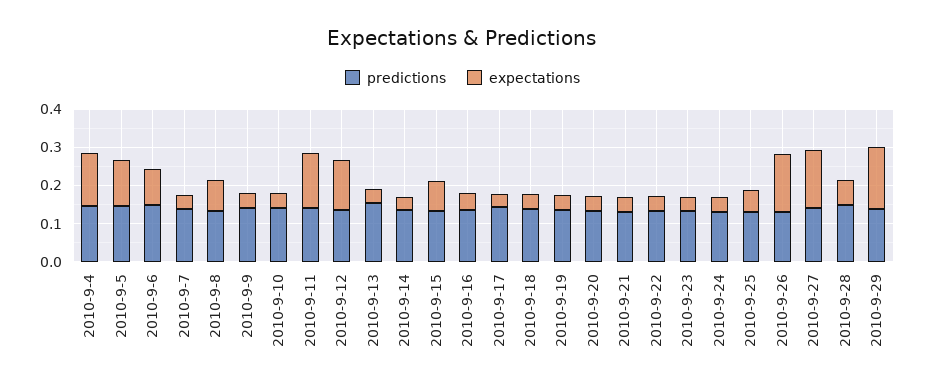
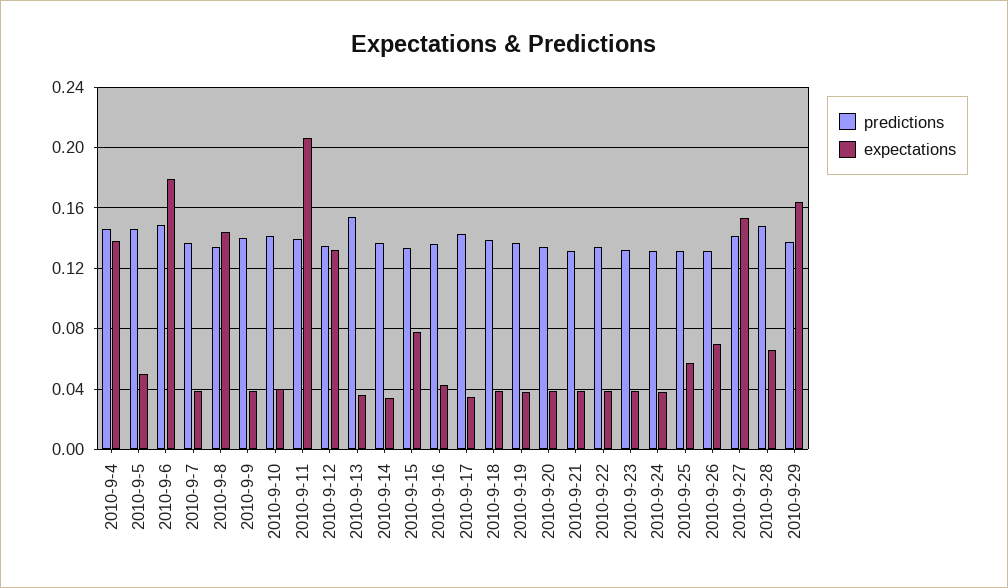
expectations, 2010-9-5: 0.125 -> 0.05
expectations, 2010-9-6: 0.1 -> 0.18
expectations, 2010-9-8: 0.075 -> 0.145
expectations, 2010-9-11: 0.15 -> 0.205
expectations, 2010-9-26: 0.15 -> 0.07

